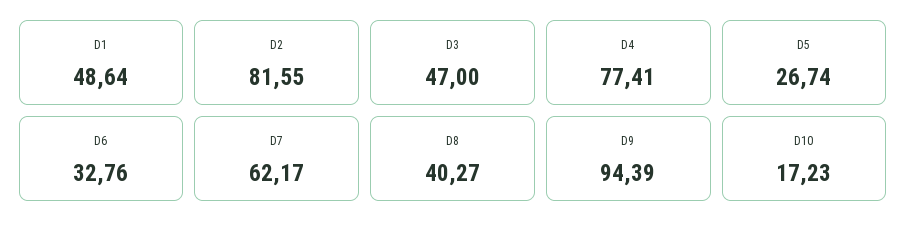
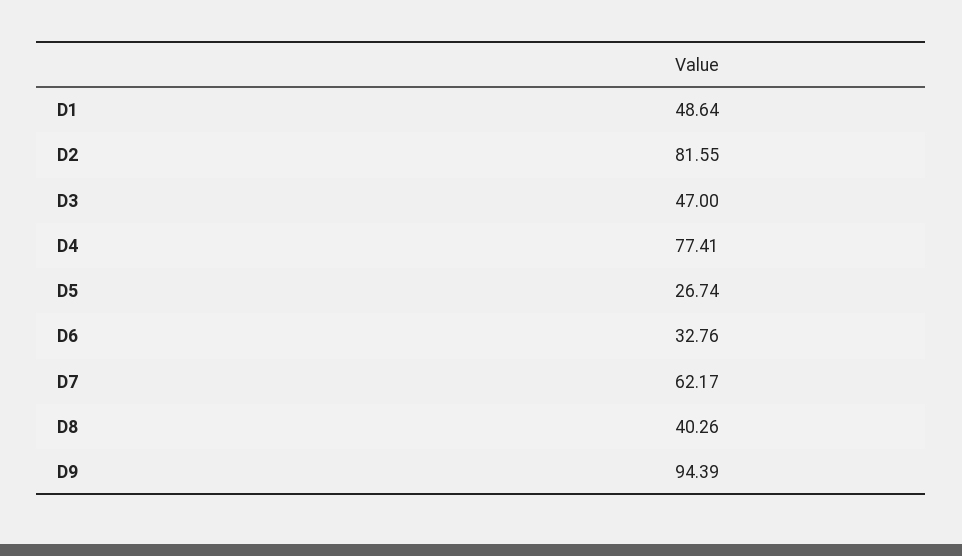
D8: 40.27 -> 40.26
D10: 17.23 -> none

